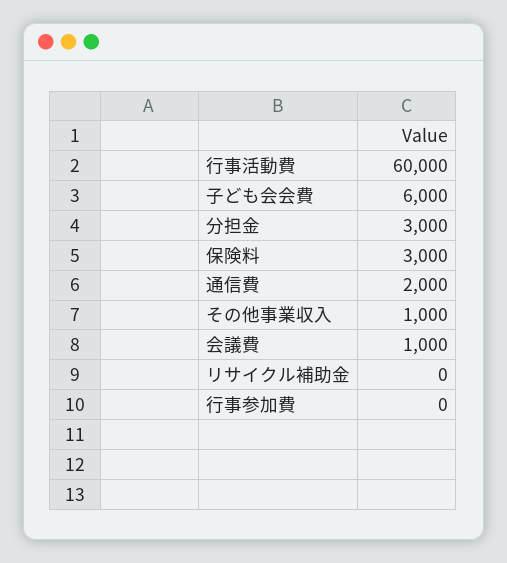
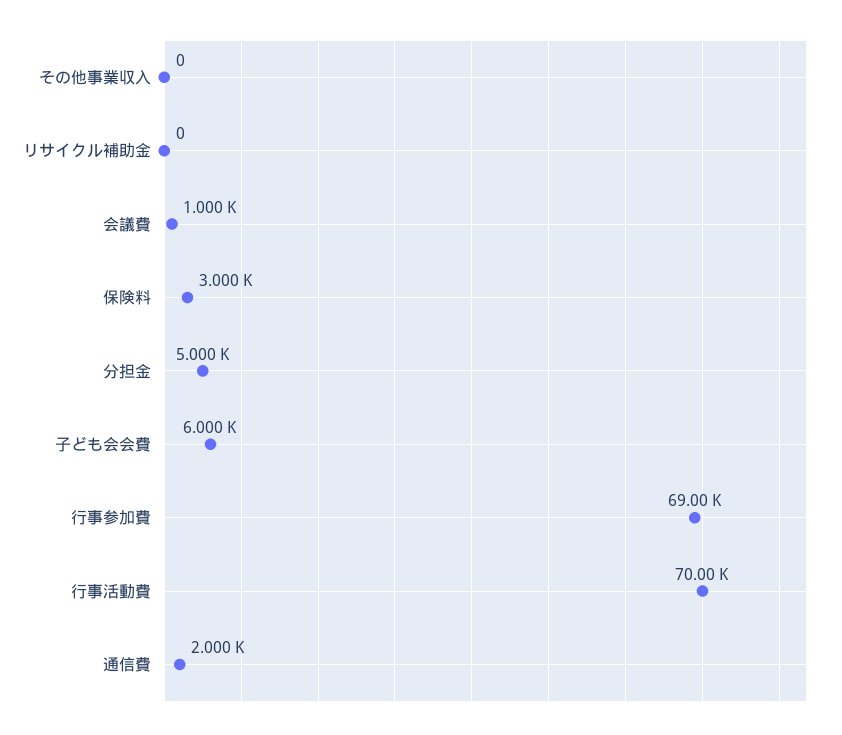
行事活動費: 60000 -> 70000
分担金: 3000 -> 5000
その他事業収入: 1000 -> 0
行事参加費: 0 -> 69000

